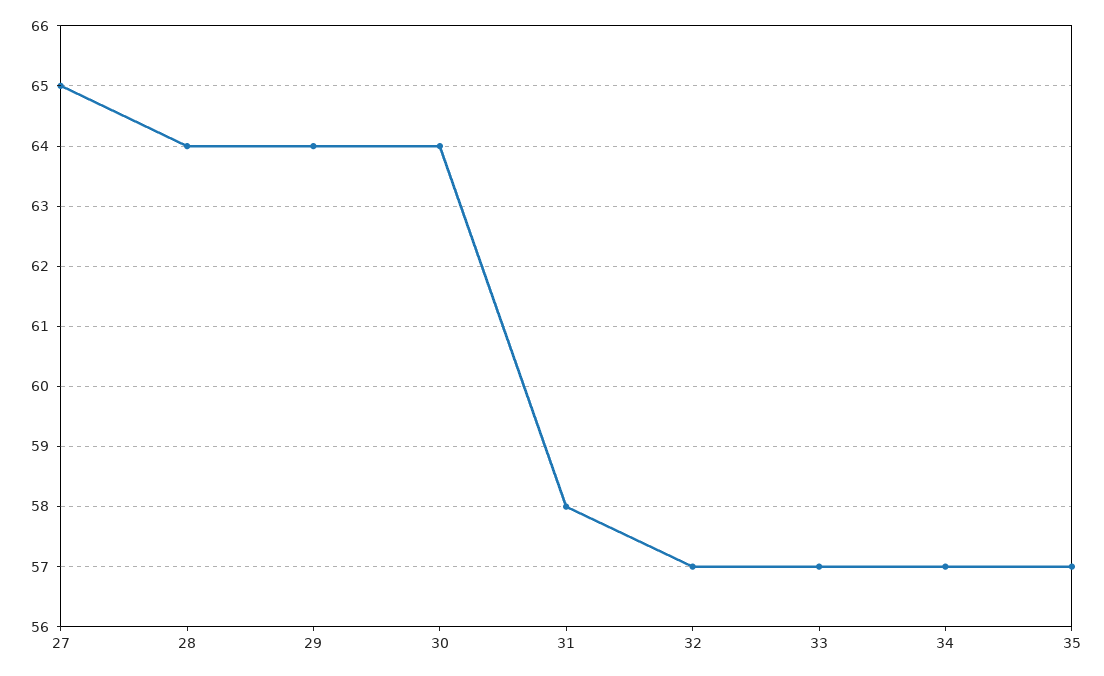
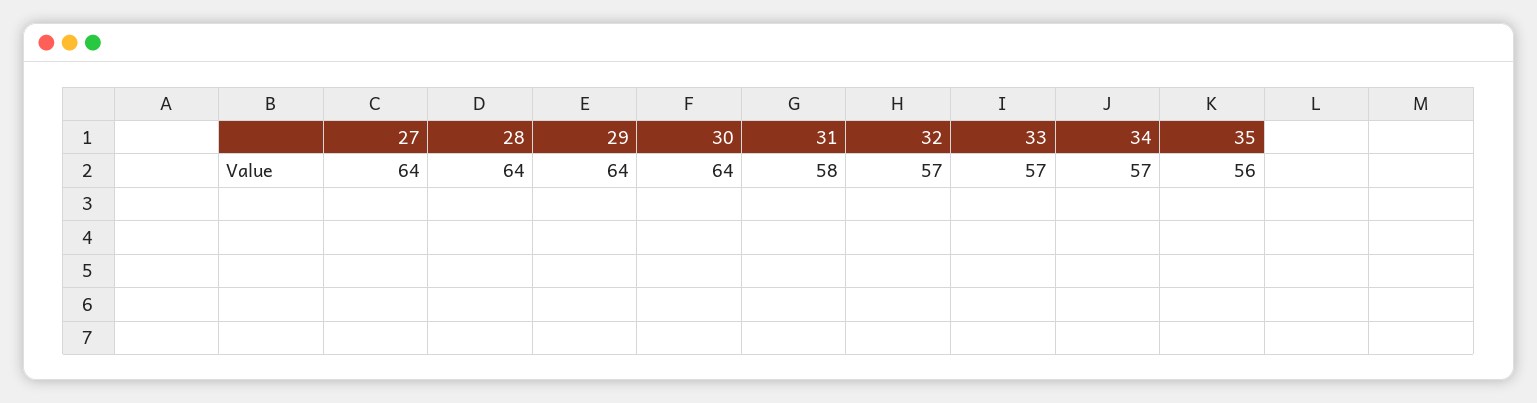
27: 65 -> 64
35: 57 -> 56

